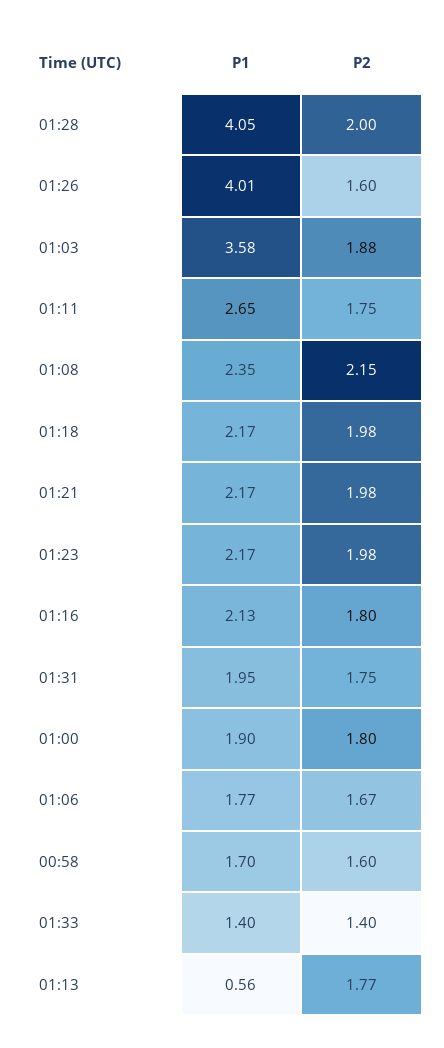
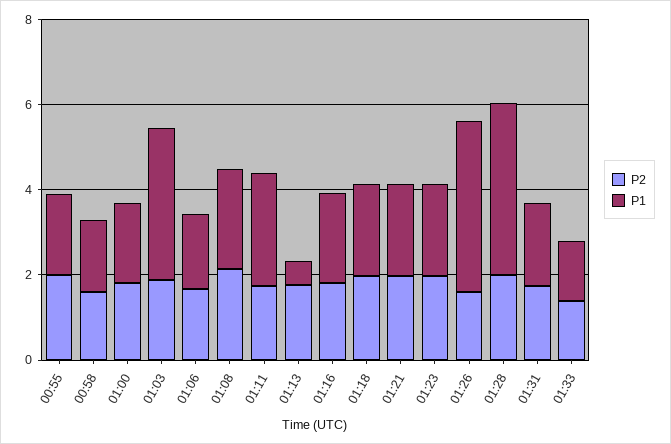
P2, 00:55: none -> 2
P1, 00:55: none -> 2

